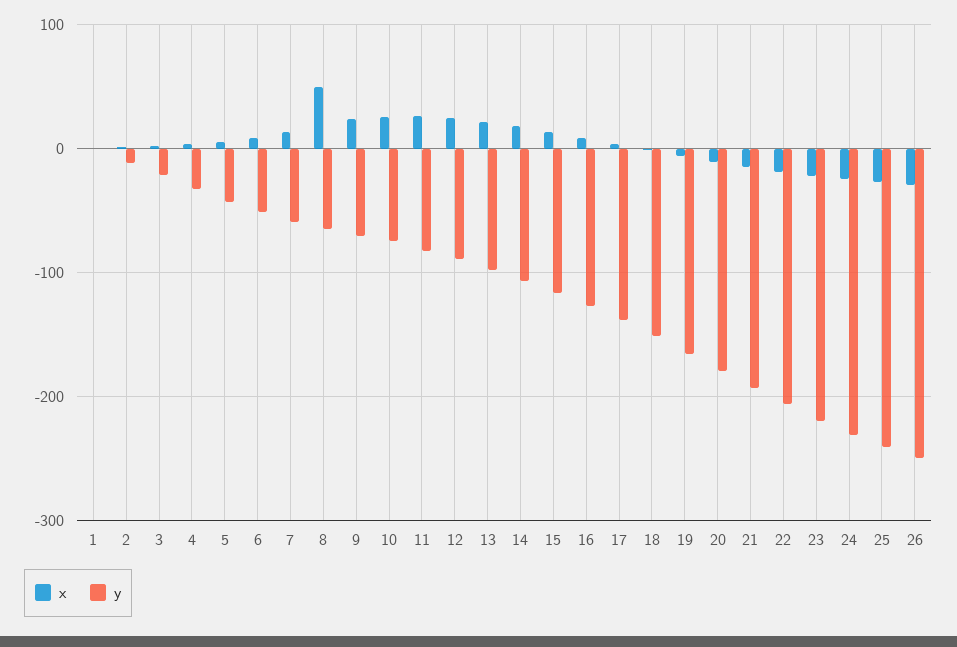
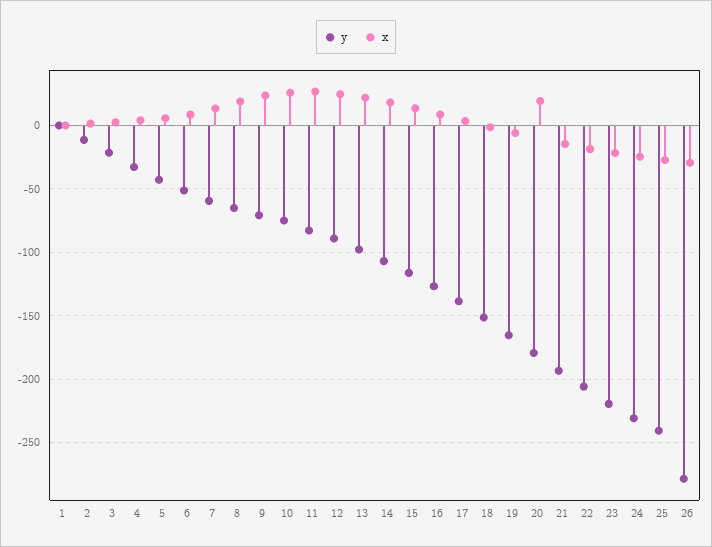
x, 8: 50 -> 20
x, 20: -10 -> 20
y, 26: -250 -> -280

